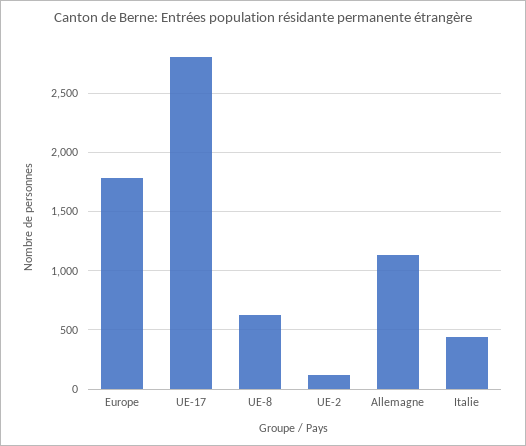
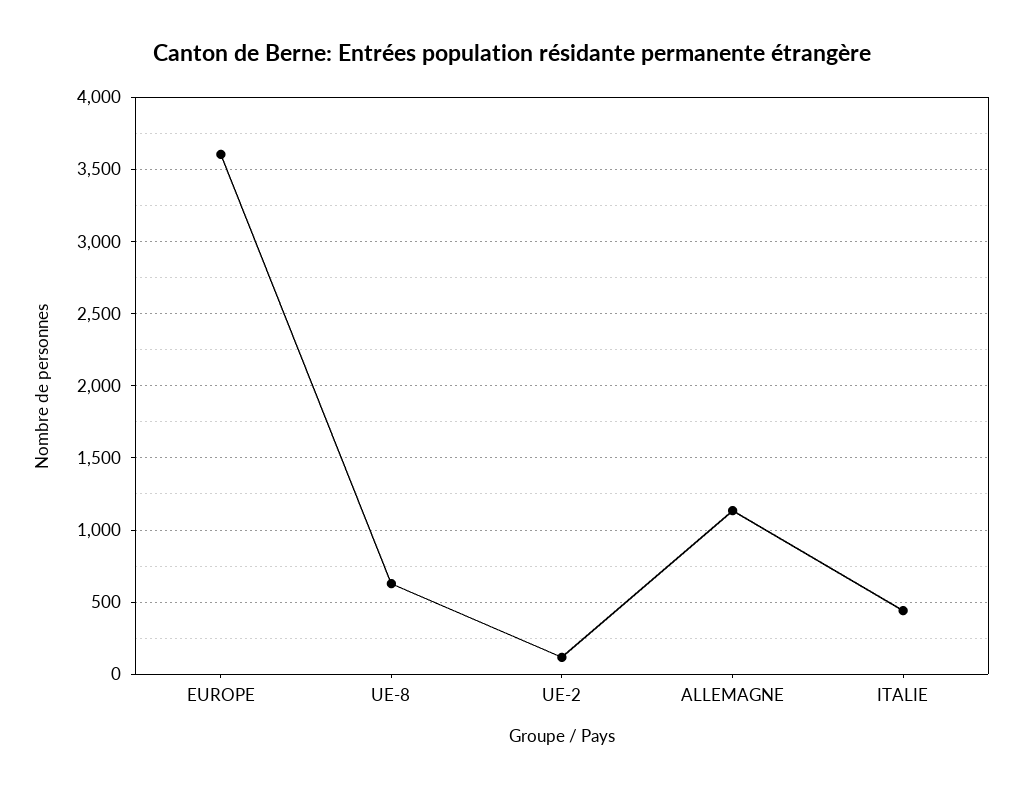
Europe: 1800 -> 3600
UE-17: 2800 -> none

